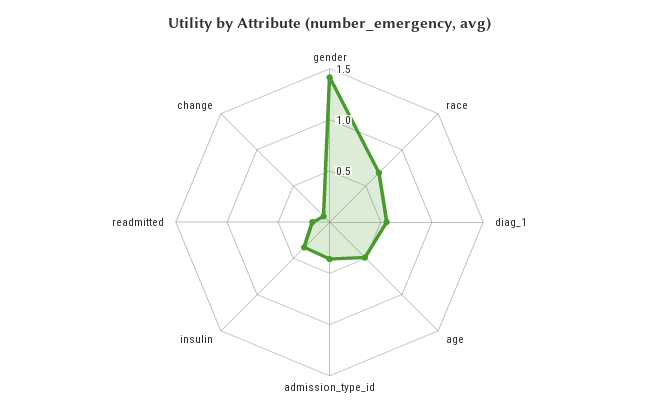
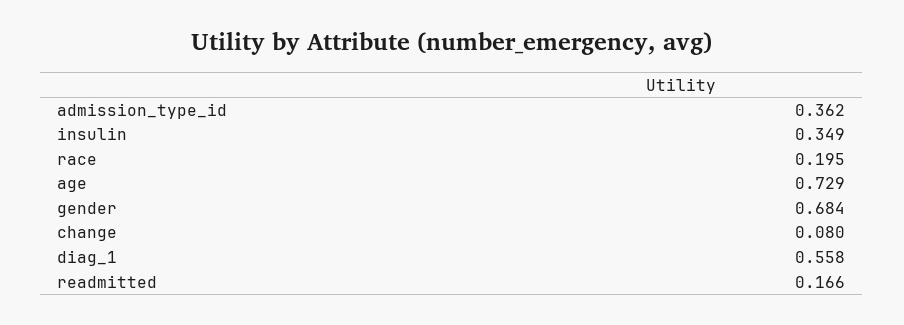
gender: 1.4 -> 0.684
race: 0.7 -> 0.195
age: 0.5 -> 0.729

